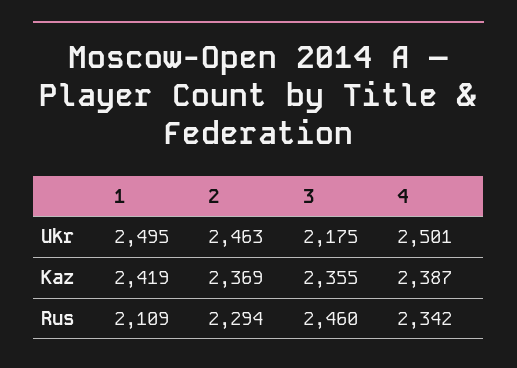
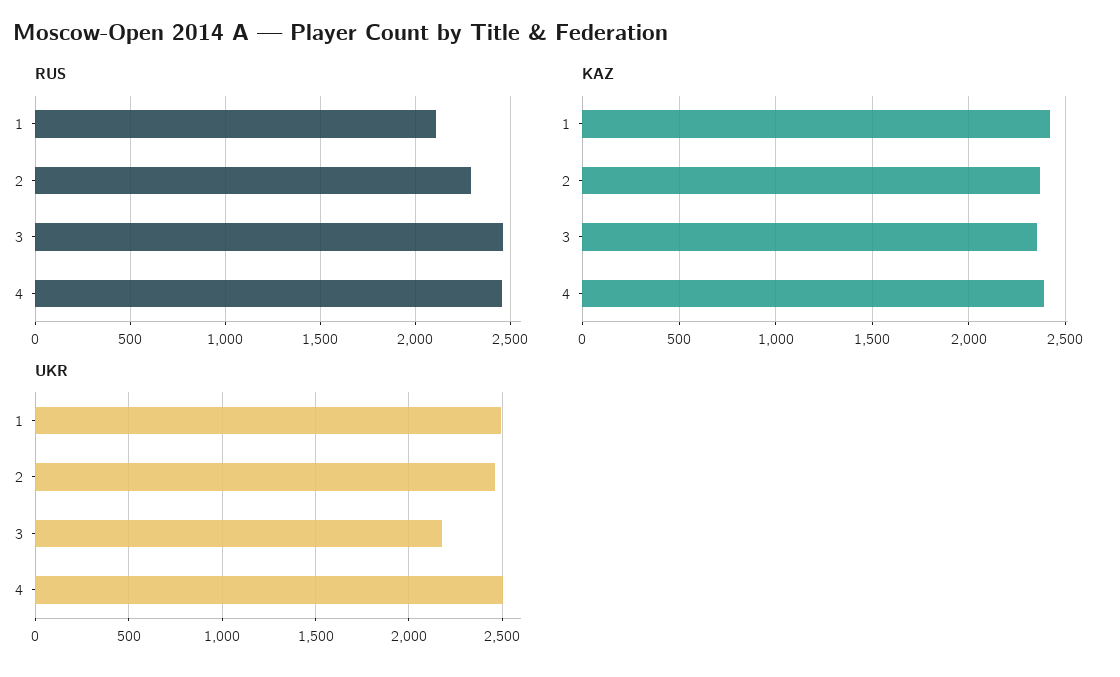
Rus, 4: 2342 -> 2450

